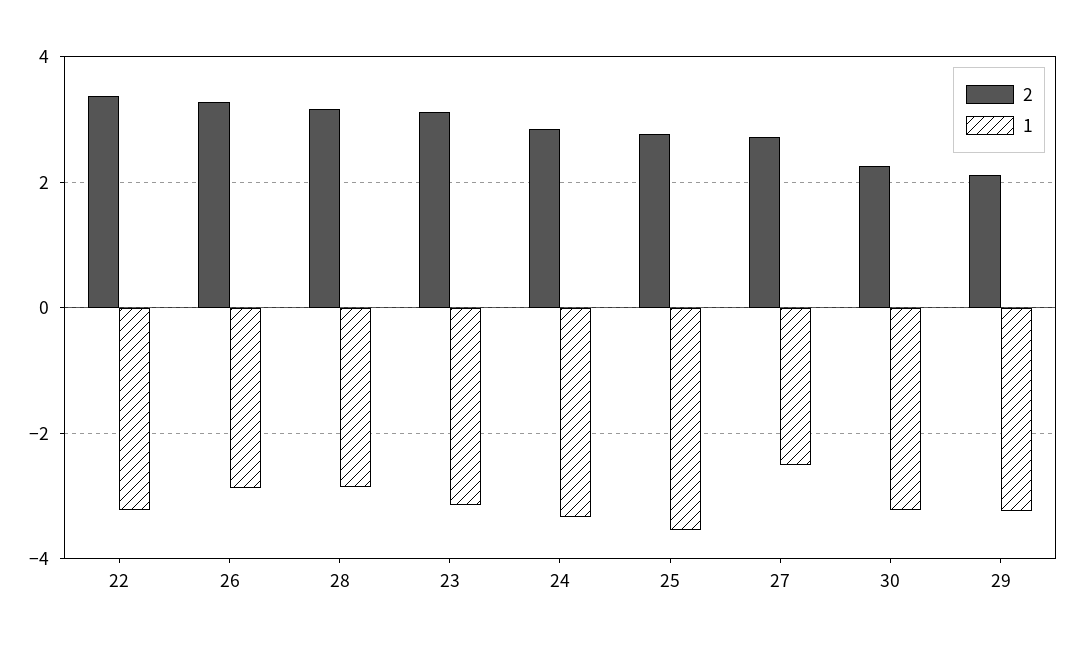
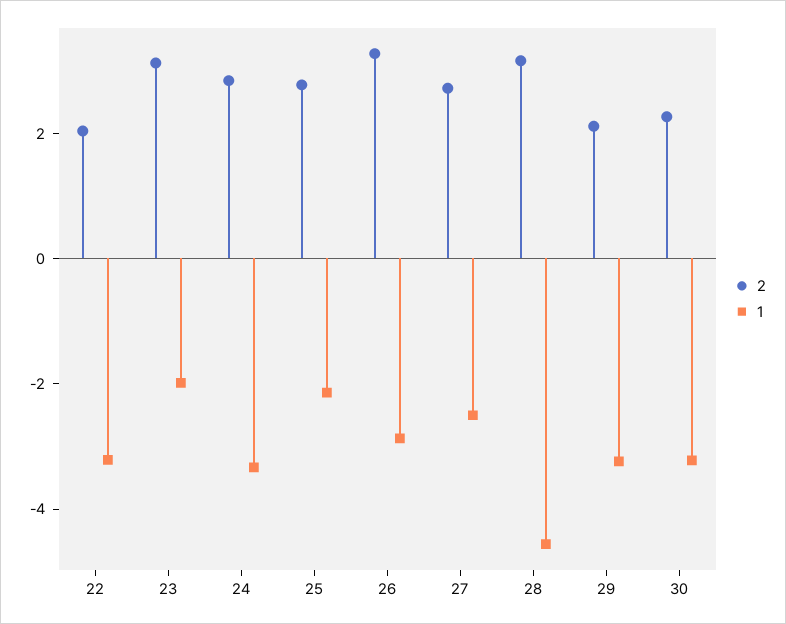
2, 22: 3.4 -> 2
1, 28: -2.8 -> -4.5
1, 23: -3.2 -> -2
1, 25: -3.6 -> -2

